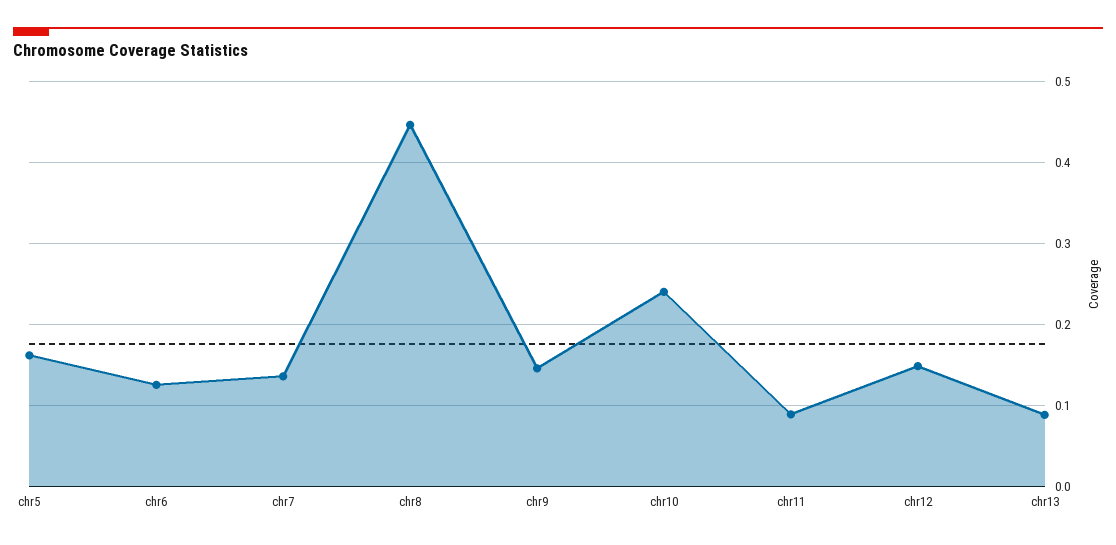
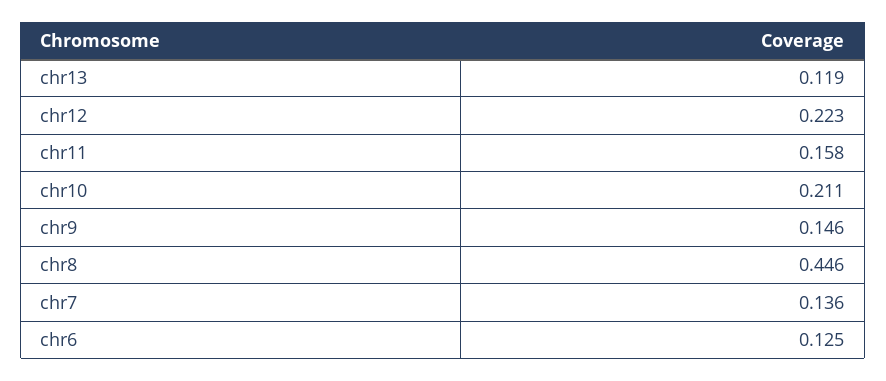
chr5: 0.16 -> none
chr10: 0.24 -> 0.211
chr11: 0.09 -> 0.158
chr12: 0.15 -> 0.223
chr13: 0.09 -> 0.119

